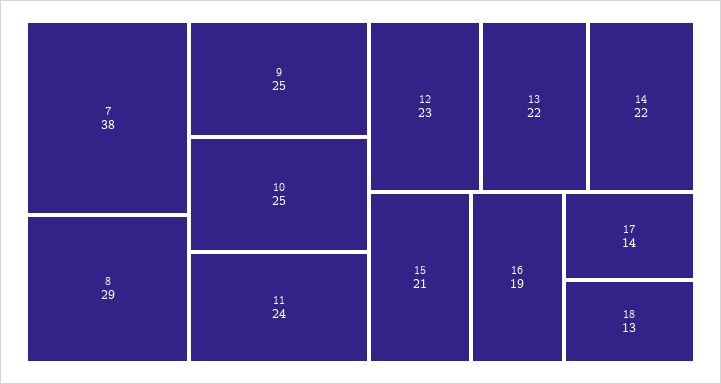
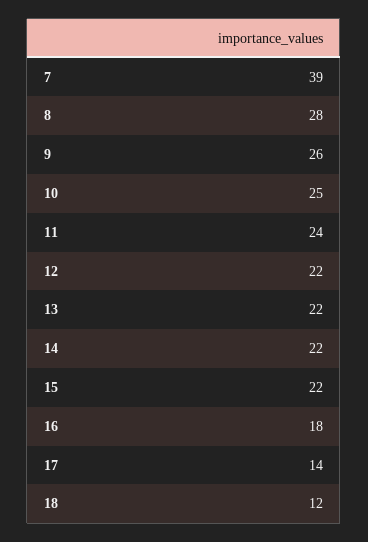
7: 38 -> 39
8: 29 -> 28
9: 25 -> 26
12: 23 -> 22
15: 21 -> 22
16: 19 -> 18
18: 13 -> 12

